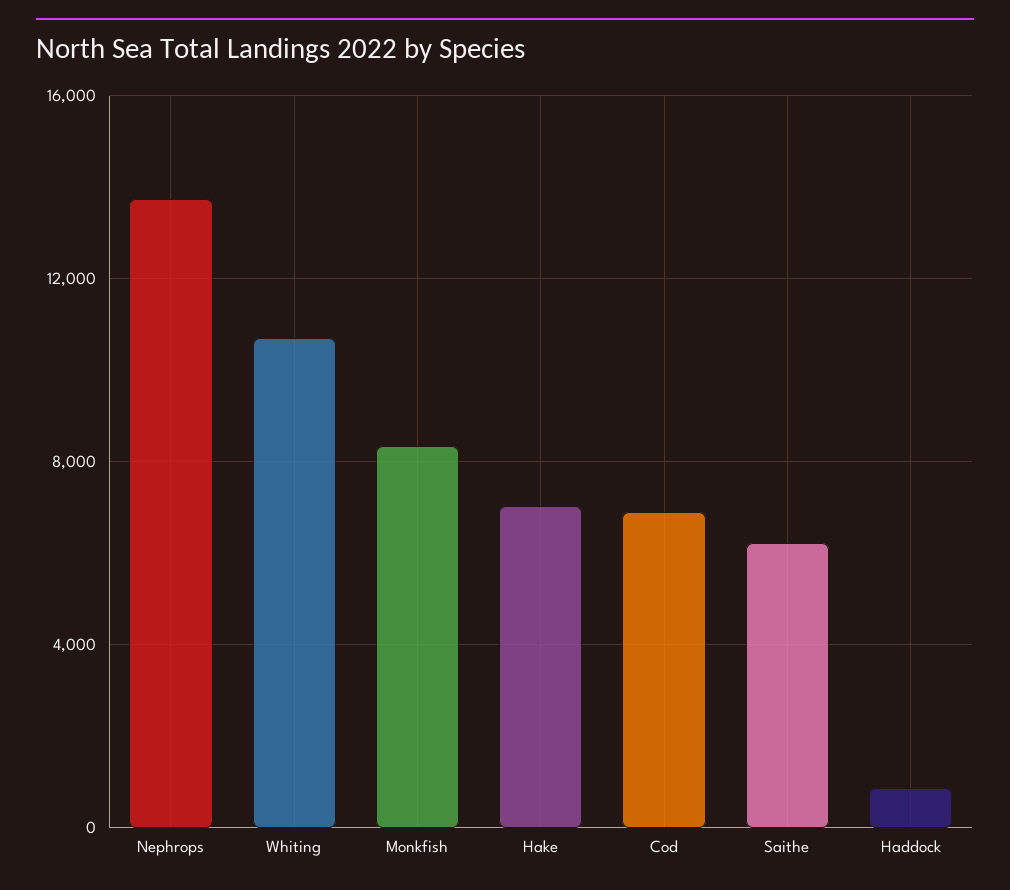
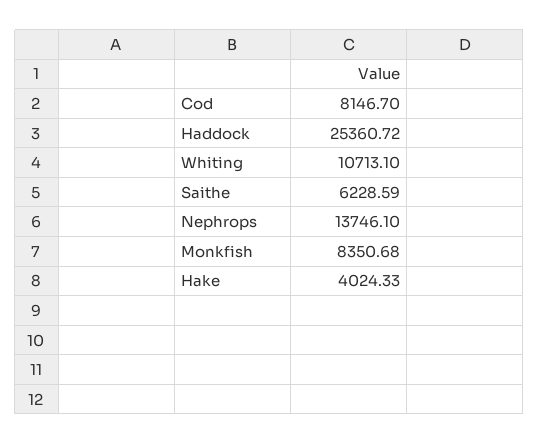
Hake: 7000 -> 4024.33
Cod: 7000 -> 8146.7
Haddock: 1000 -> 25360.72

